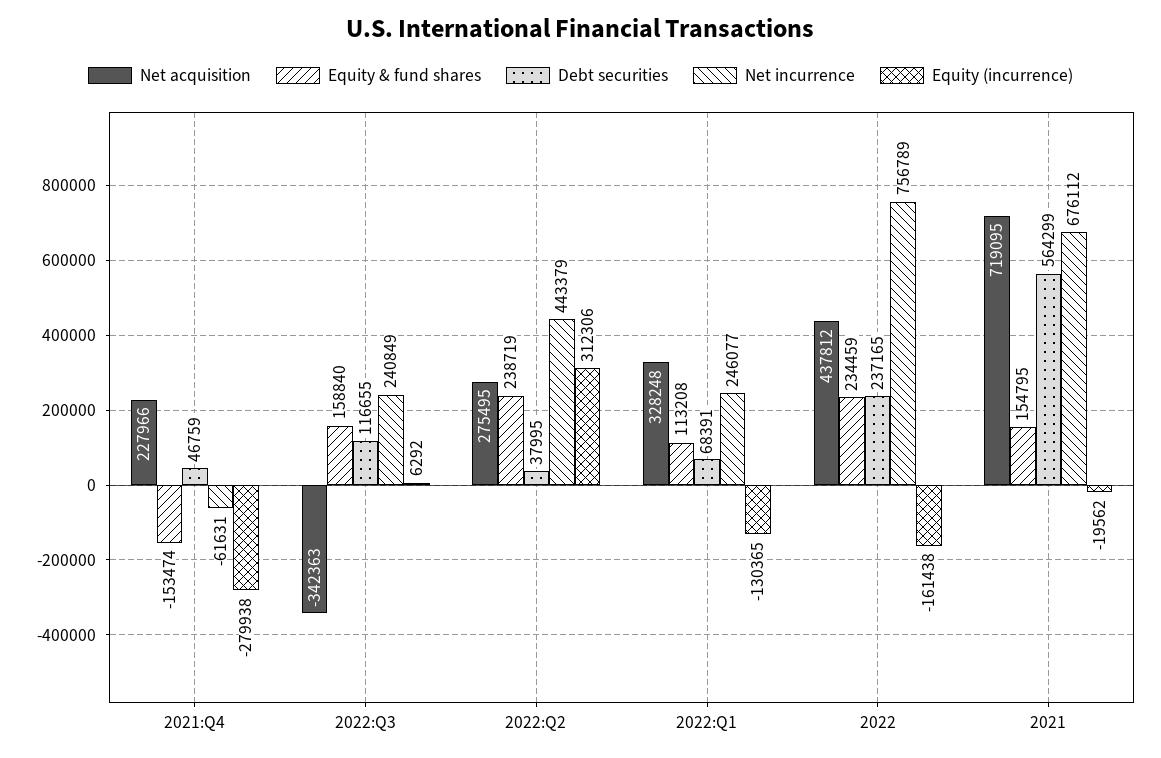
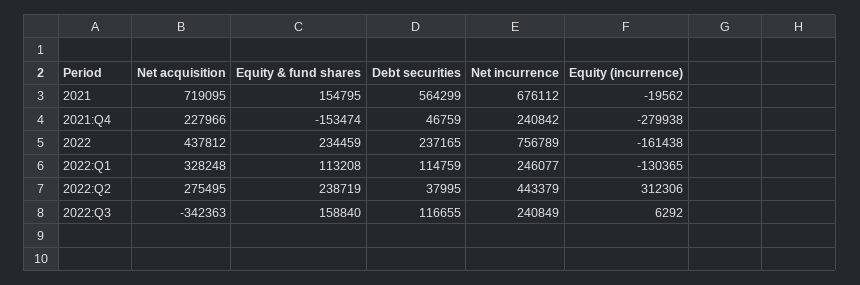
Net incurrence, 2021:Q4: -61631 -> 240842
Debt securities, 2022:Q1: 68391 -> 114759

